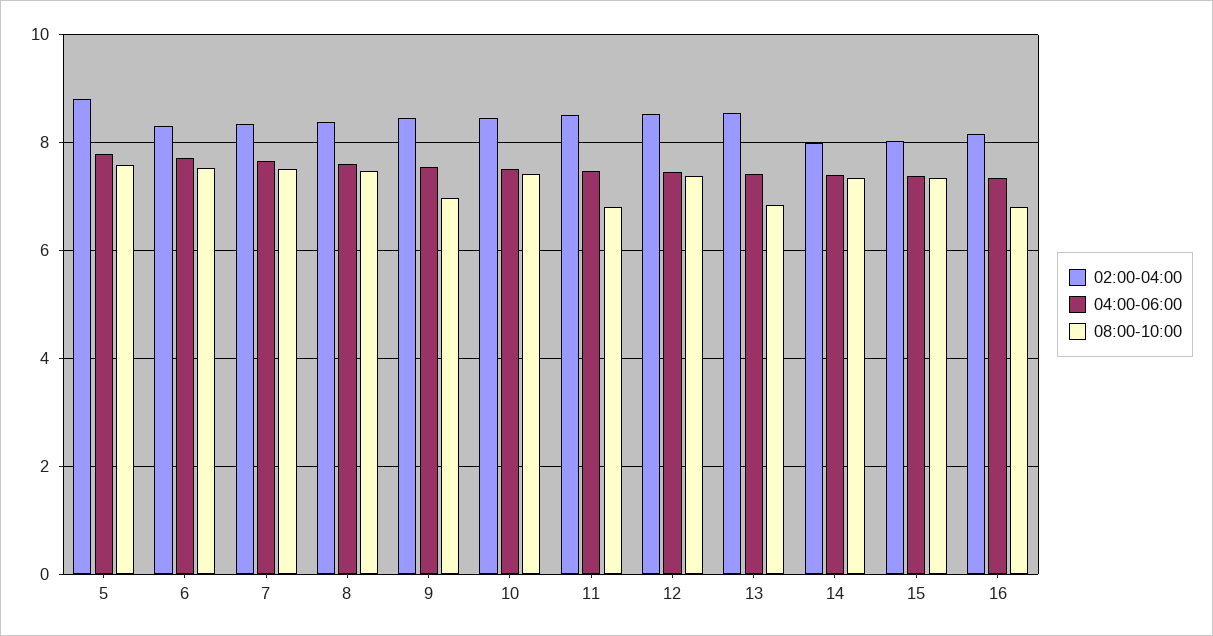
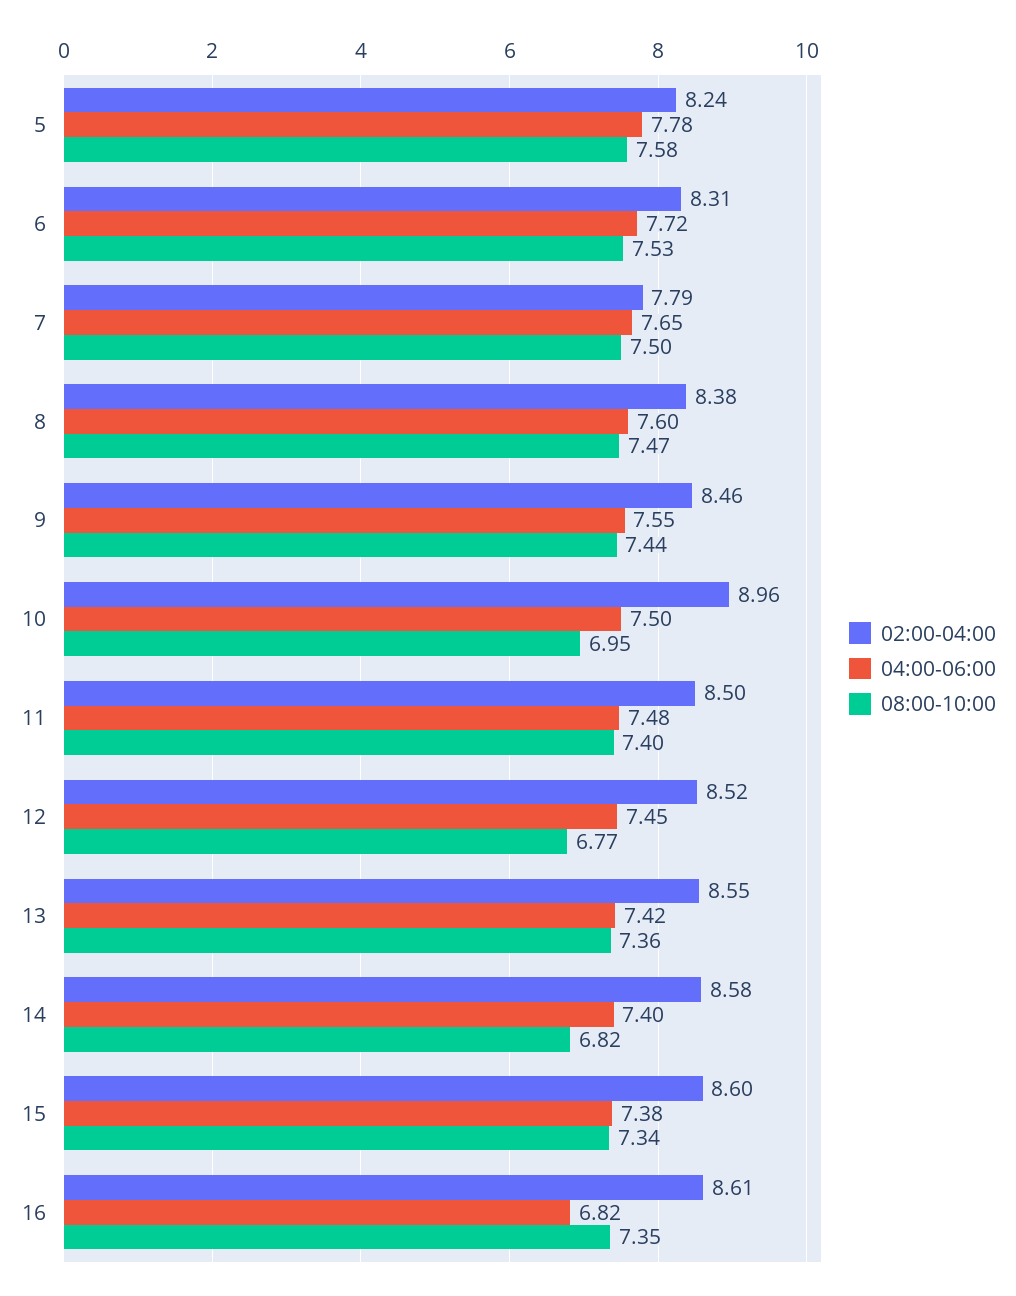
02:00-04:00, 5: 8.8 -> 8.24
02:00-04:00, 7: 8.4 -> 7.79
08:00-10:00, 9: 7 -> 7.44
02:00-04:00, 10: 8.4 -> 8.96
08:00-10:00, 10: 7.4 -> 6.95
08:00-10:00, 11: 6.8 -> 7.4
08:00-10:00, 12: 7.4 -> 6.77
08:00-10:00, 13: 6.8 -> 7.36
02:00-04:00, 14: 8 -> 8.58
08:00-10:00, 14: 7.4 -> 6.82
02:00-04:00, 15: 8 -> 8.6
02:00-04:00, 16: 8.2 -> 8.61
04:00-06:00, 16: 7.4 -> 6.82
08:00-10:00, 16: 6.8 -> 7.35

